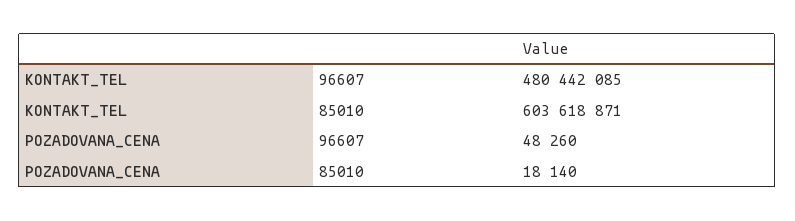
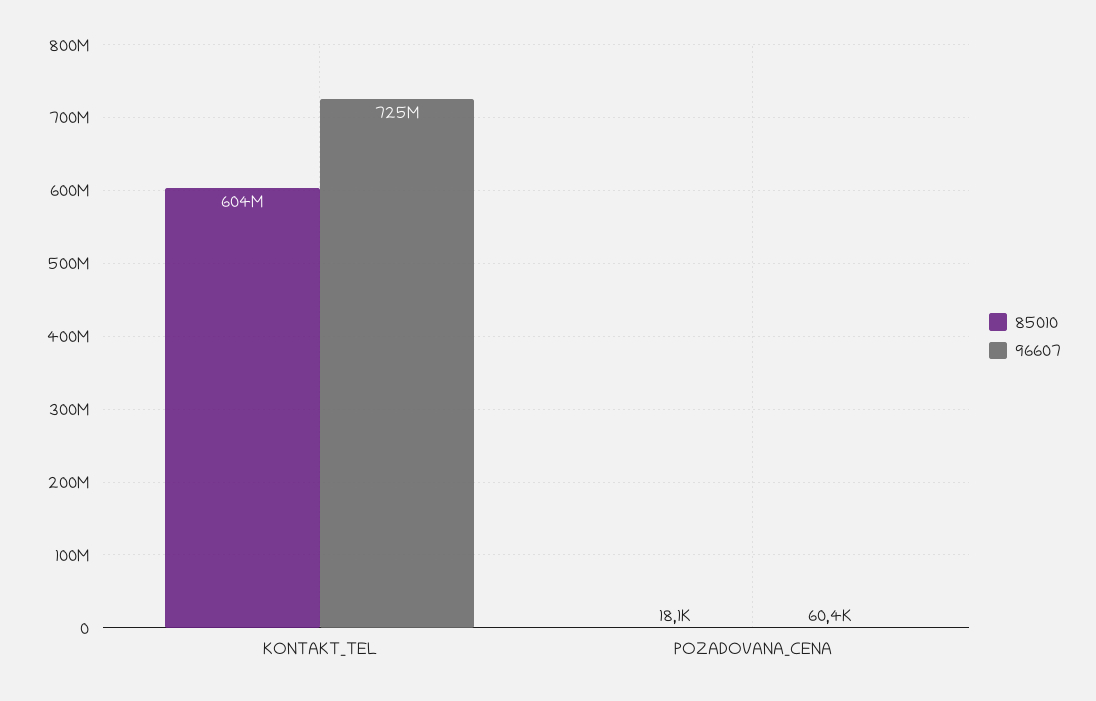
96607, KONTAKT_TEL: 480442085 -> 725000000
96607, POZADOVANA_CENA: 48260 -> 60400

